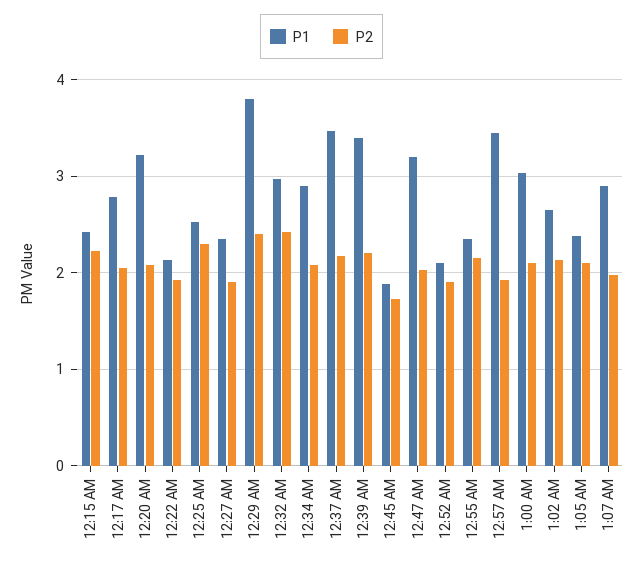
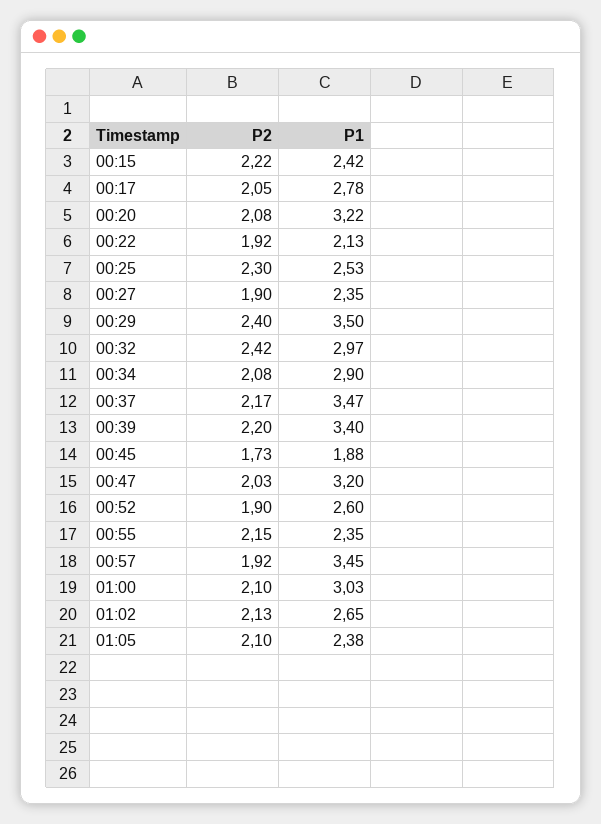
P1, 12:29 AM: 3.8 -> 3.5
P1, 12:52 AM: 2.1 -> 2.6
P1, 1:07 AM: 2.9 -> none
P2, 1:07 AM: 2 -> none

